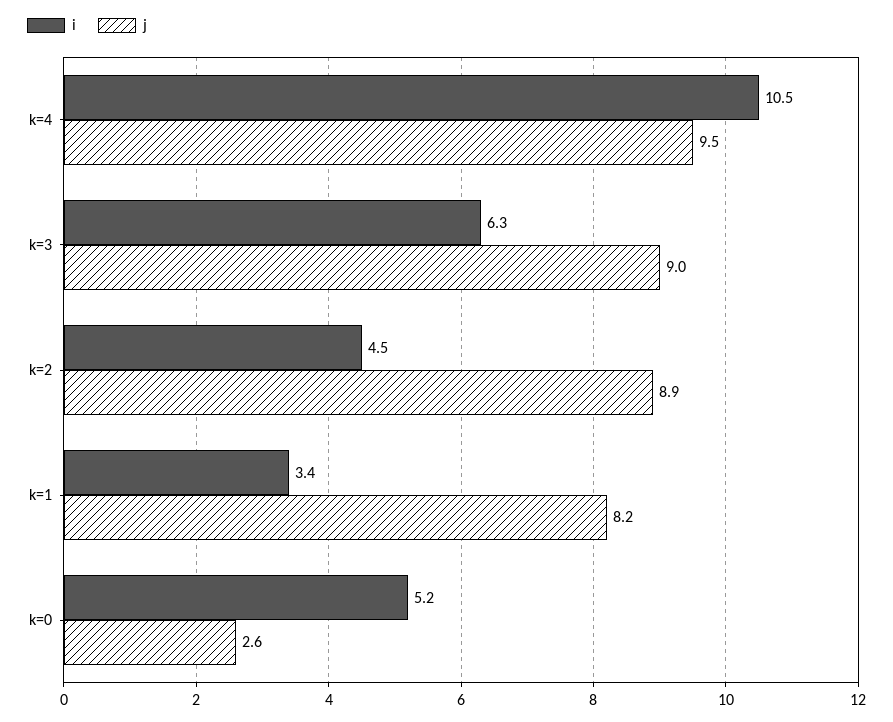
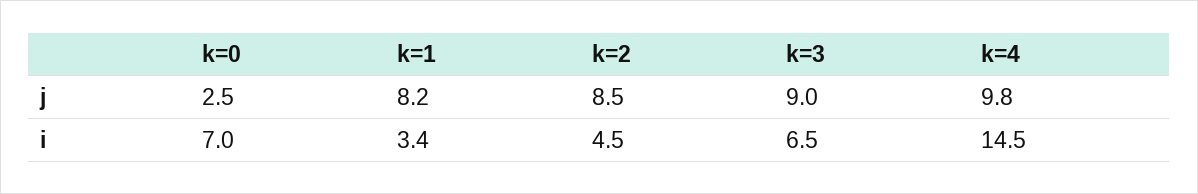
i, k=4: 10.5 -> 14.5
j, k=4: 9.5 -> 9.8
i, k=3: 6.3 -> 6.5
j, k=2: 8.9 -> 8.5
i, k=0: 5.2 -> 7
j, k=0: 2.6 -> 2.5

